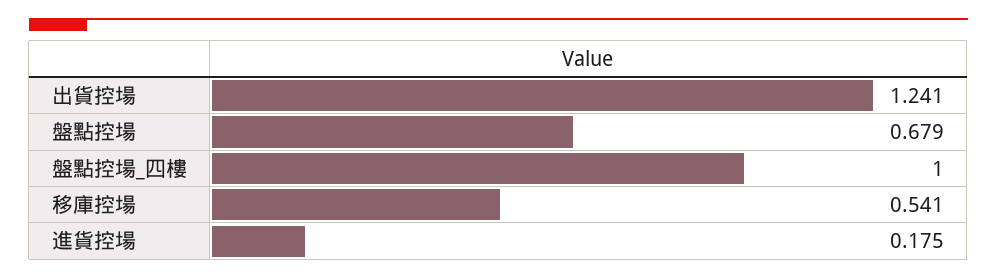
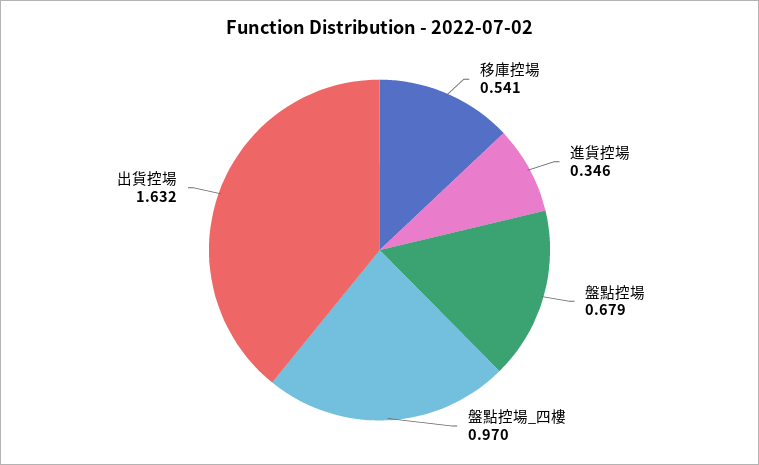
出貨控場: 1.241 -> 1.632
盤點控場_四樓: 1 -> 0.97
進貨控場: 0.175 -> 0.346

